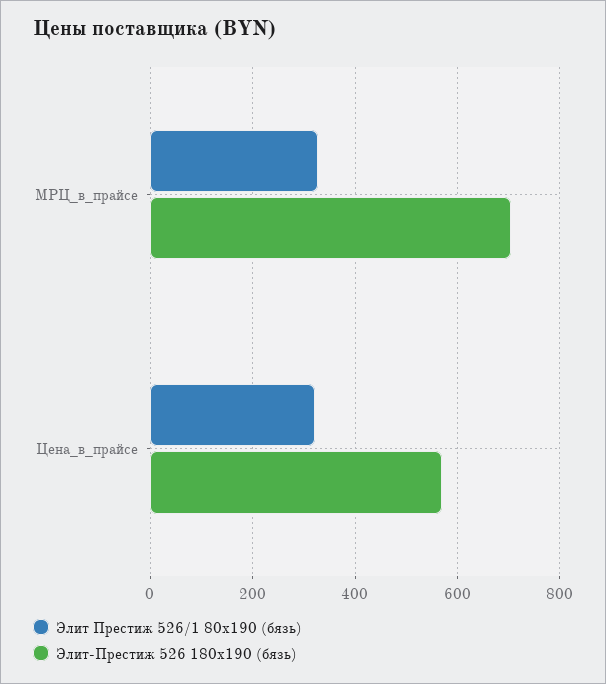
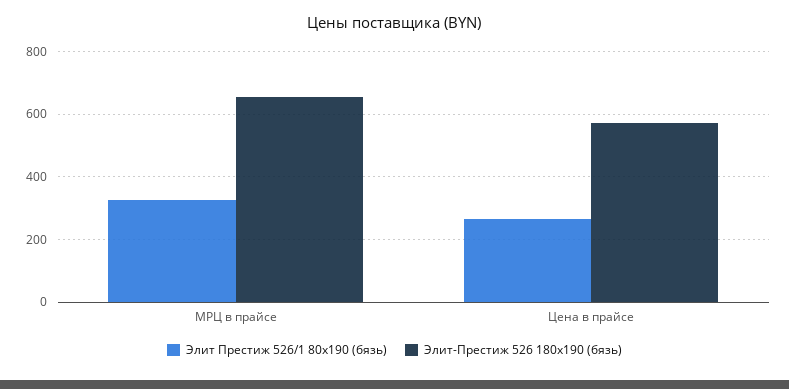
Элит-Престиж 526 180x190 (бязь), МРЦ_в_прайсе: 700 -> 660
Элит Престиж 526/1 80x190 (бязь), Цена_в_прайсе: 320 -> 260

